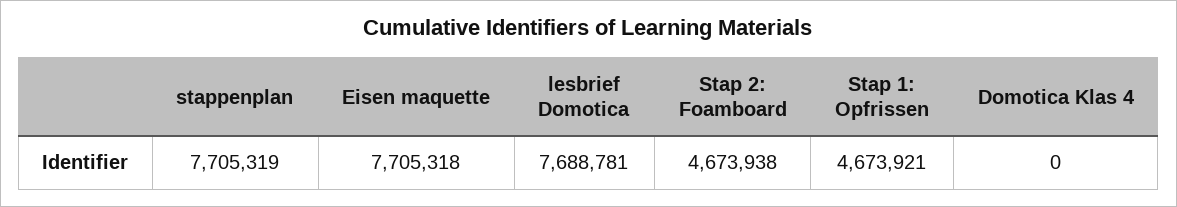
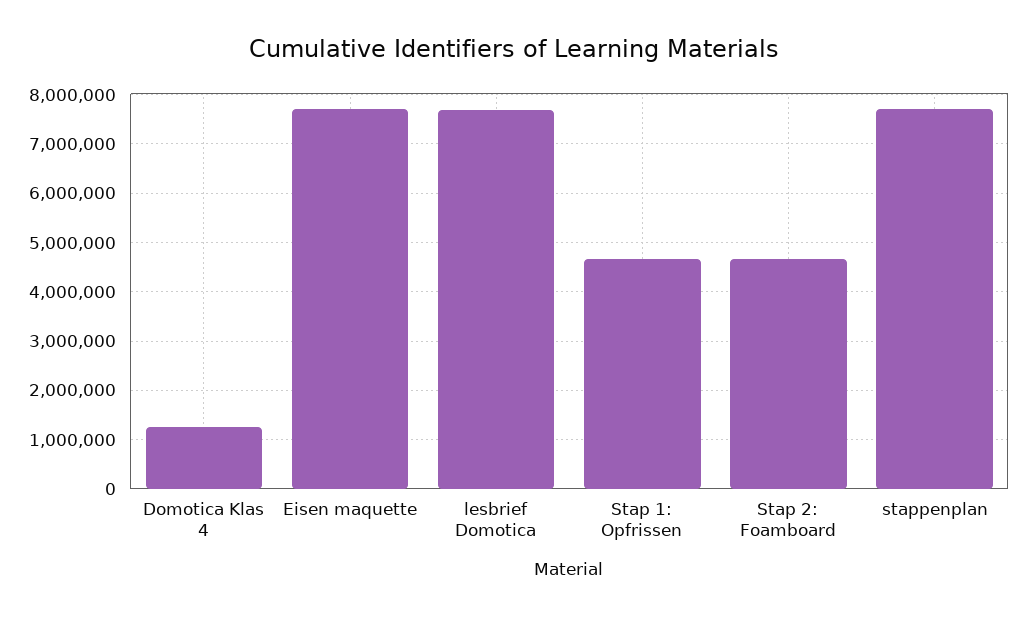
Domotica Klas 4: 0 -> 1200000

